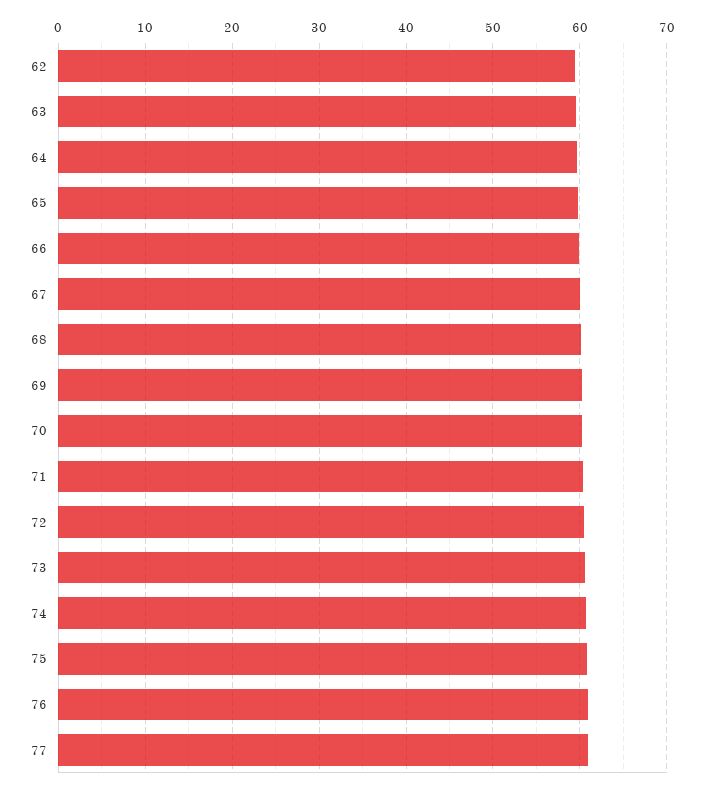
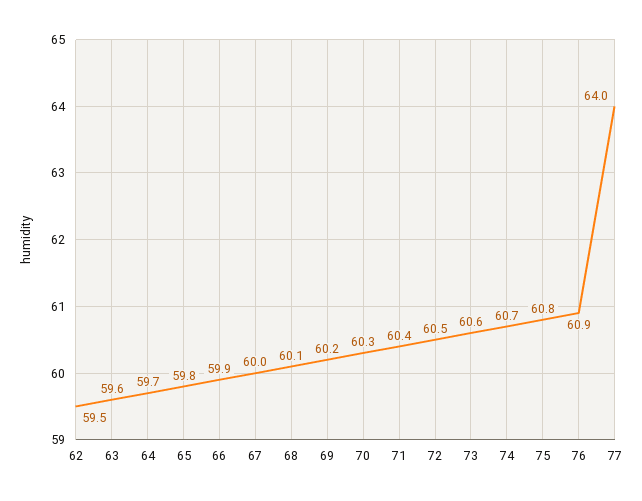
77: 61 -> 64

